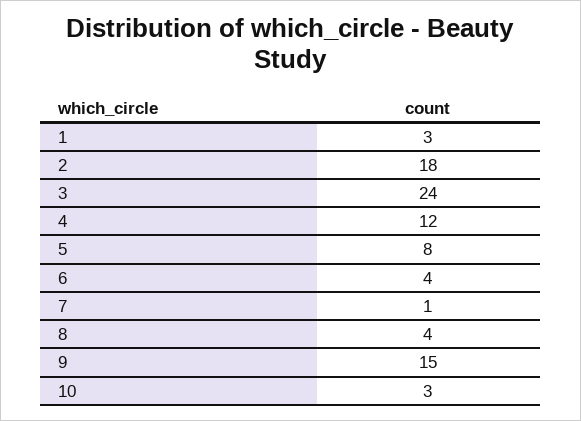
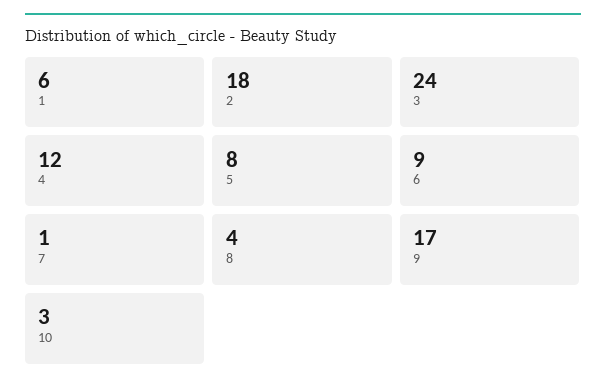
1: 3 -> 6
6: 4 -> 9
9: 15 -> 17

